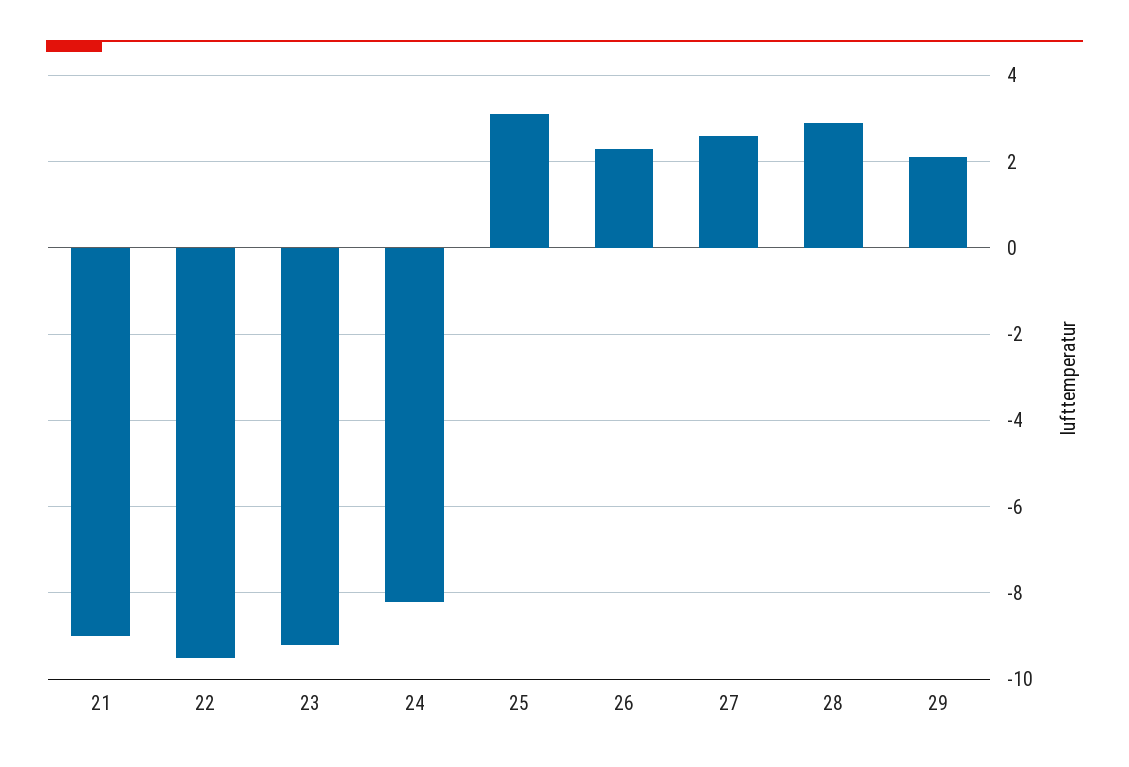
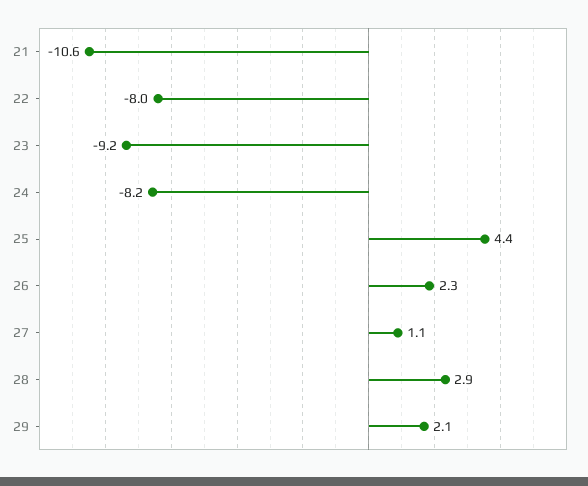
21: -9 -> -10.6
22: -9.5 -> -8
25: 3 -> 4.4
27: 2.5 -> 1.1

